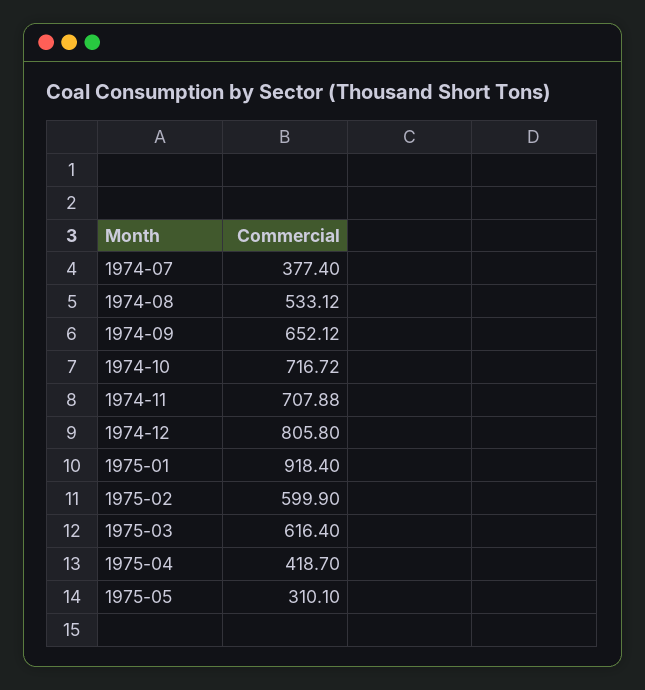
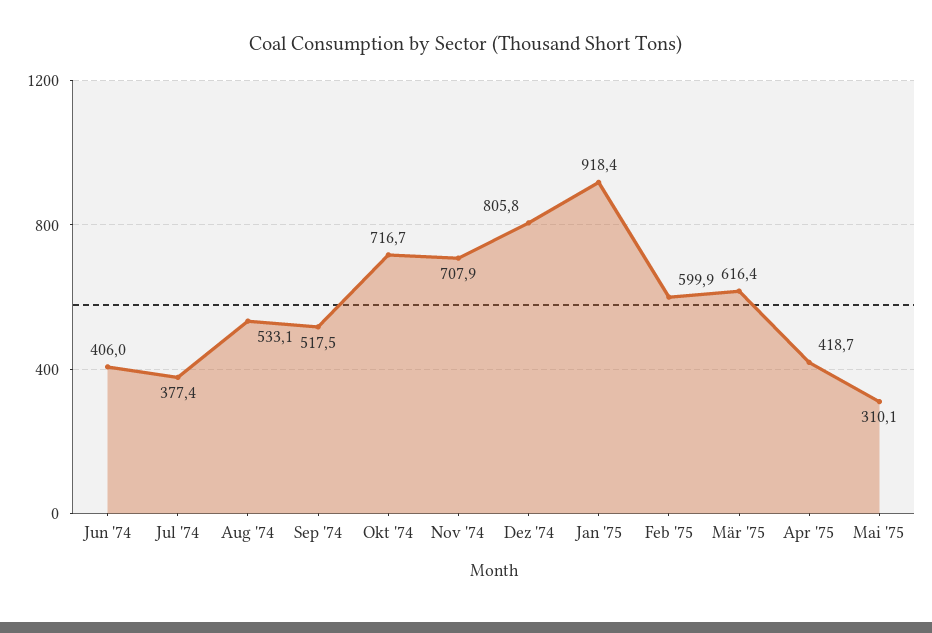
1974-09: 652.12 -> 517.5
Jun '74: none -> 406

